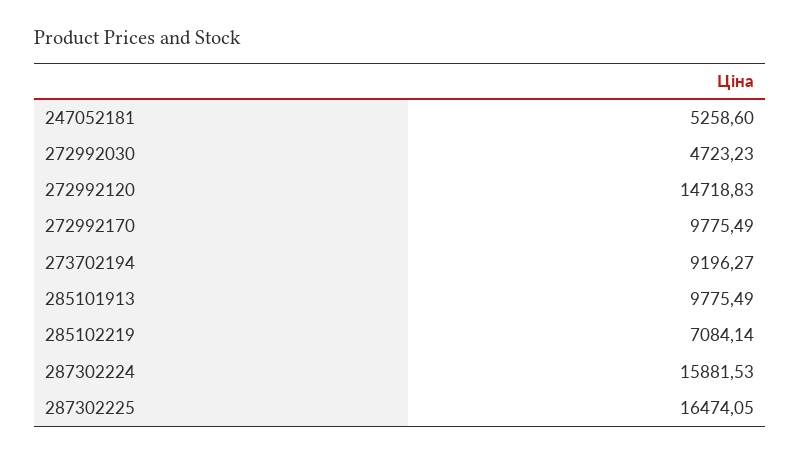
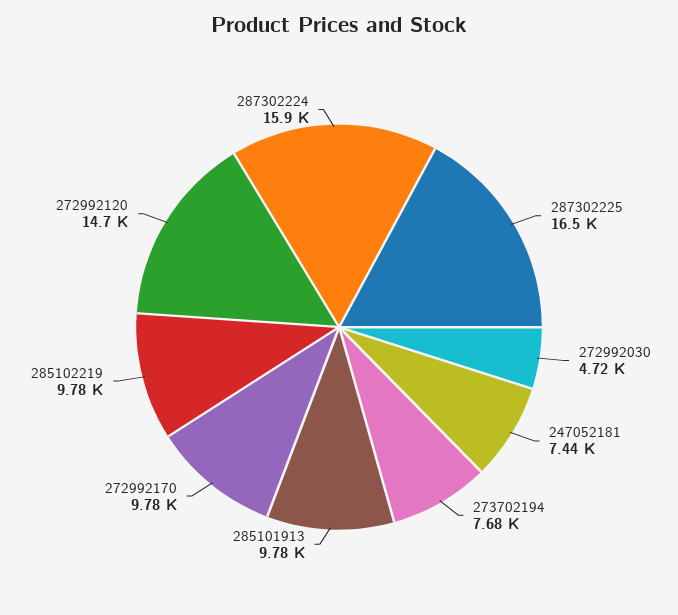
247052181: 5258.6 -> 7440
273702194: 9196.27 -> 7680
285102219: 7084.14 -> 9780

